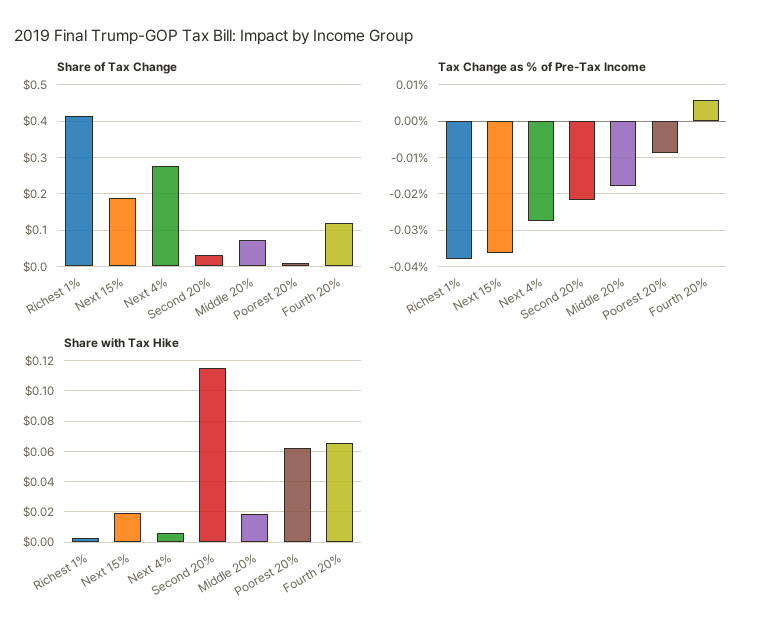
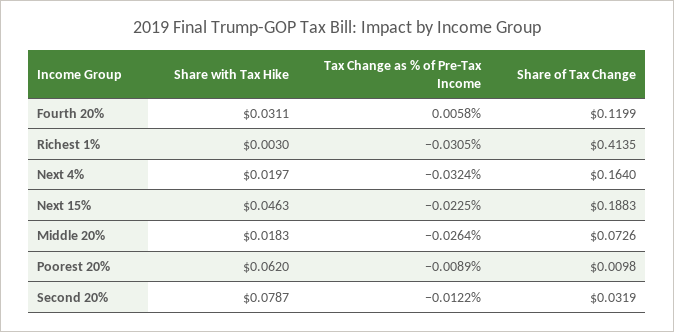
Share of Tax Change, Next 4%: 0.28 -> 0.164
Tax Change as % of Pre-Tax Income, Richest 1%: -0.038 -> -0.0305
Tax Change as % of Pre-Tax Income, Next 15%: -0.036 -> -0.0225
Tax Change as % of Pre-Tax Income, Next 4%: -0.028 -> -0.0324
Tax Change as % of Pre-Tax Income, Second 20%: -0.022 -> -0.0122
Tax Change as % of Pre-Tax Income, Middle 20%: -0.018 -> -0.0264
Share with Tax Hike, Next 15%: 0.02 -> 0.0463
Share with Tax Hike, Next 4%: 0.005 -> 0.0197
Share with Tax Hike, Second 20%: 0.115 -> 0.0787
Share with Tax Hike, Fourth 20%: 0.065 -> 0.0311

